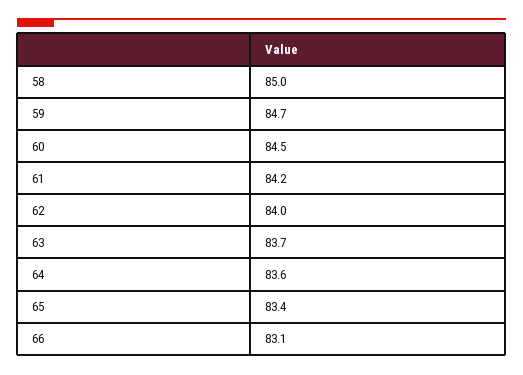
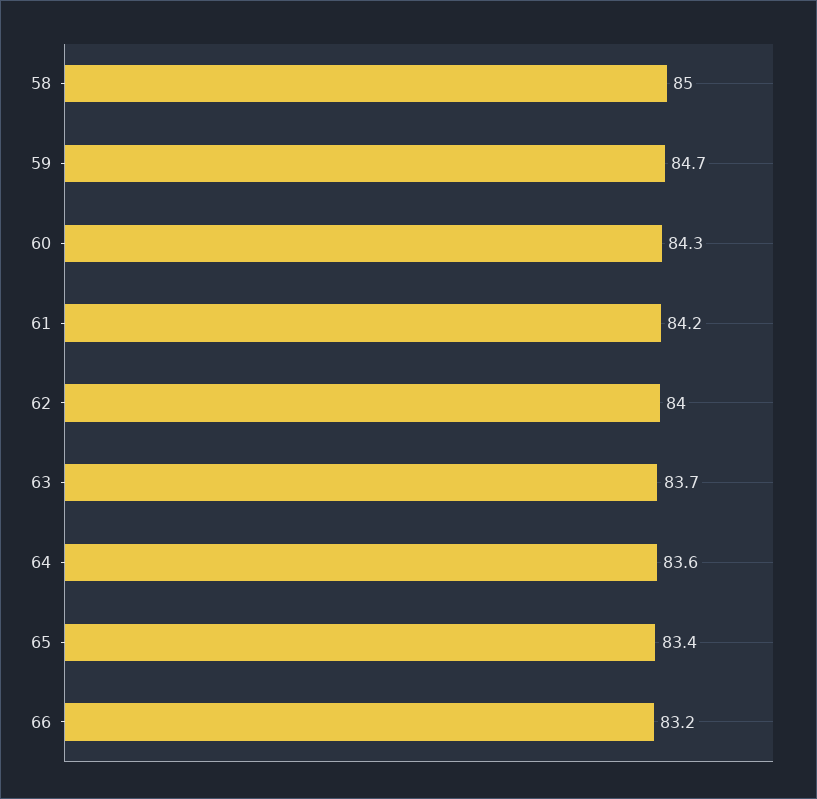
60: 84.5 -> 84.3
66: 83.1 -> 83.2

